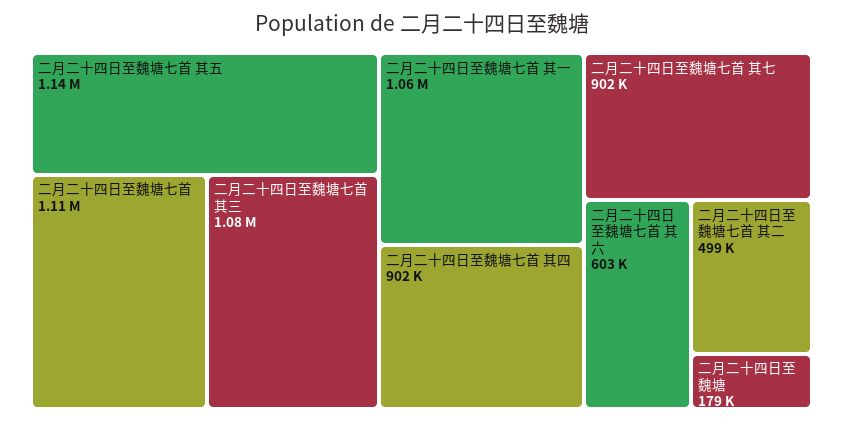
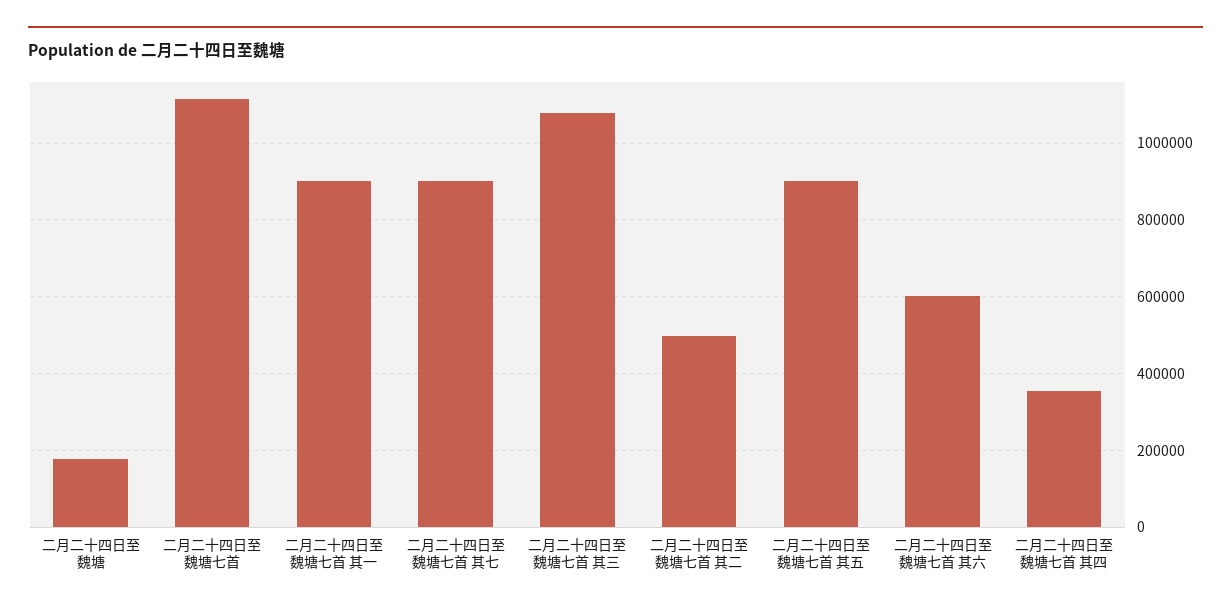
二月二十四日至魏塘七首 其五: 1140000 -> 900000
二月二十四日至魏塘七首 其一: 1060000 -> 900000
二月二十四日至魏塘七首 其四: 902000 -> 360000

